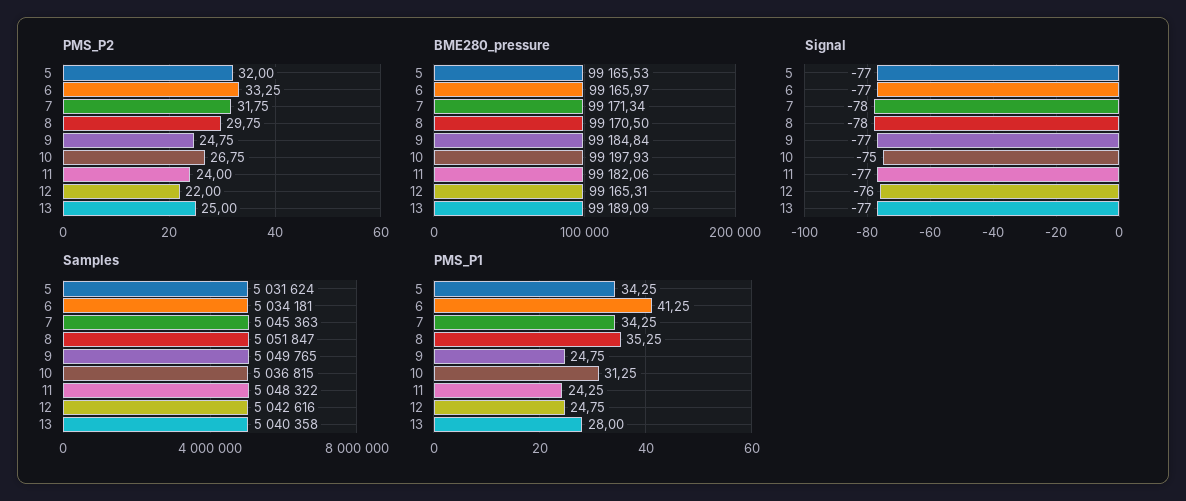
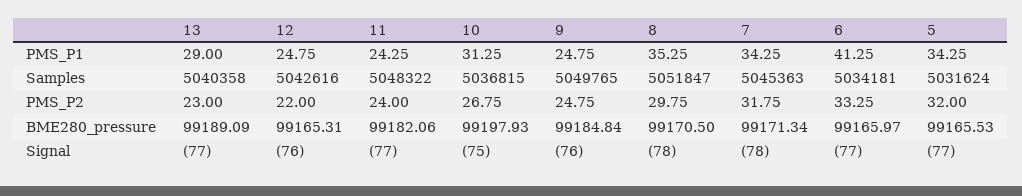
PMS_P2, 13: 25 -> 23
Signal, 9: -77 -> -76
PMS_P1, 13: 28 -> 29

